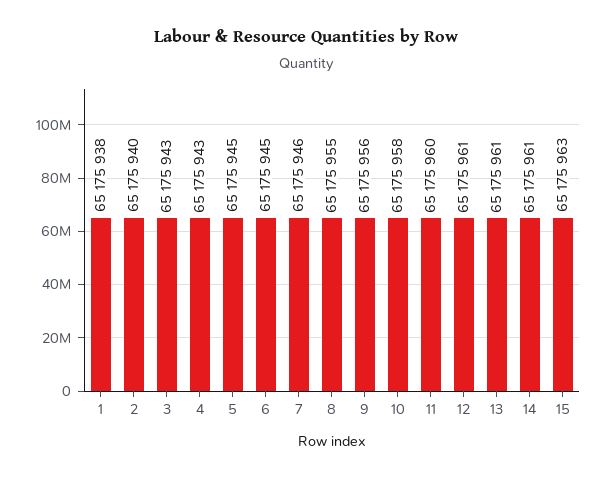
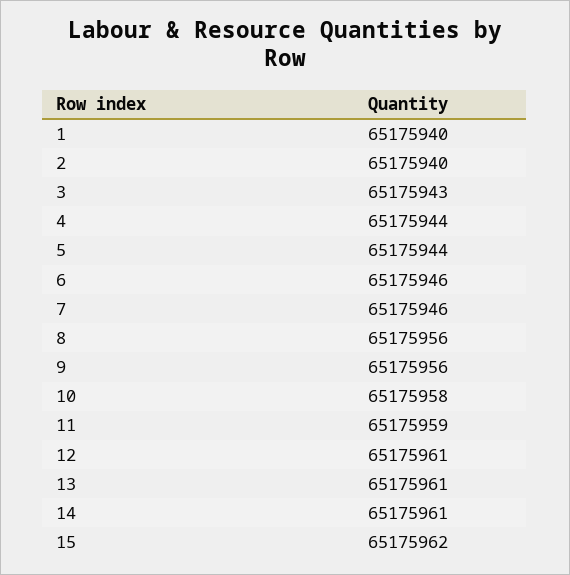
1: 65175938 -> 65175940
4: 65175943 -> 65175944
5: 65175945 -> 65175944
6: 65175945 -> 65175946
8: 65175955 -> 65175956
11: 65175960 -> 65175959
15: 65175963 -> 65175962

